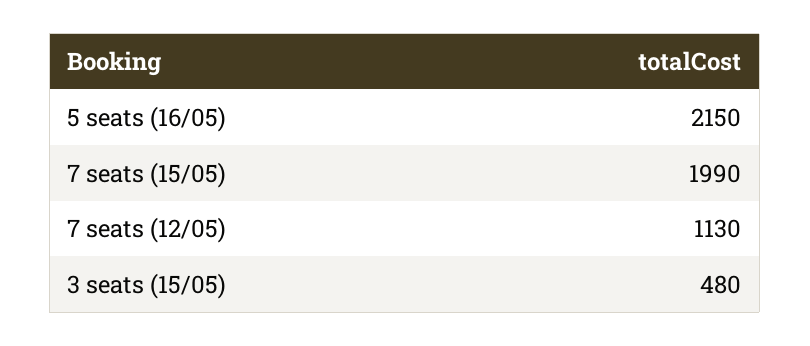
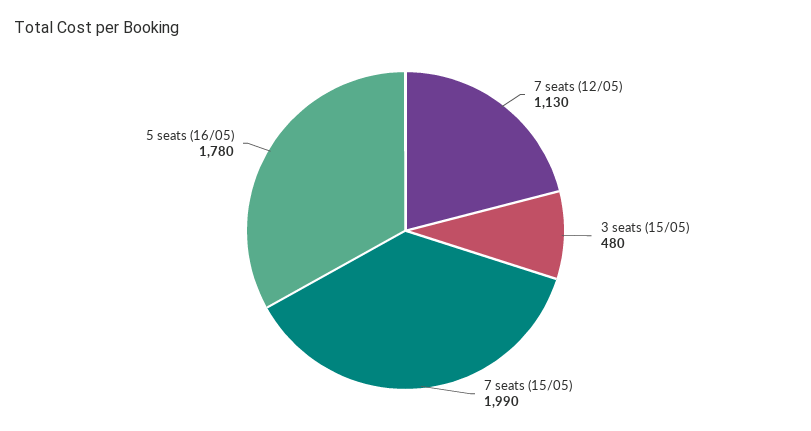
5 seats (16/05): 2150 -> 1780

